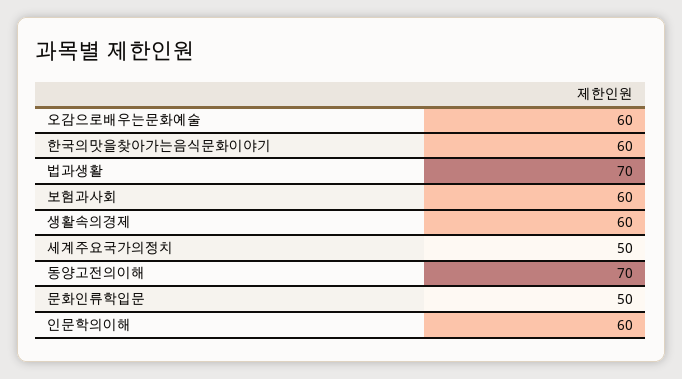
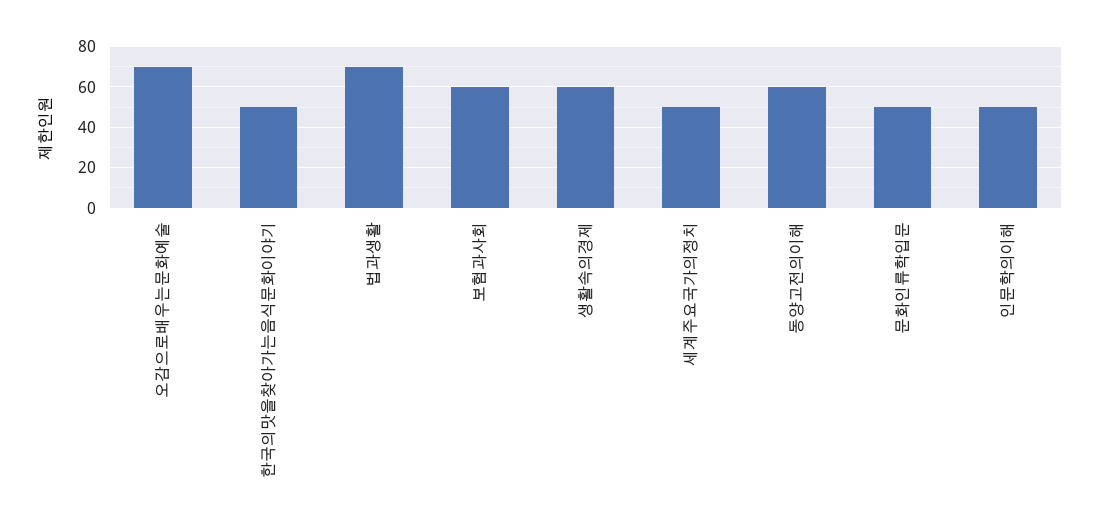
오감으로배우는문화예술: 60 -> 70
한국의맛을찾아가는음식문화이야기: 60 -> 50
동양고전의이해: 70 -> 60
인문학의이해: 60 -> 50

